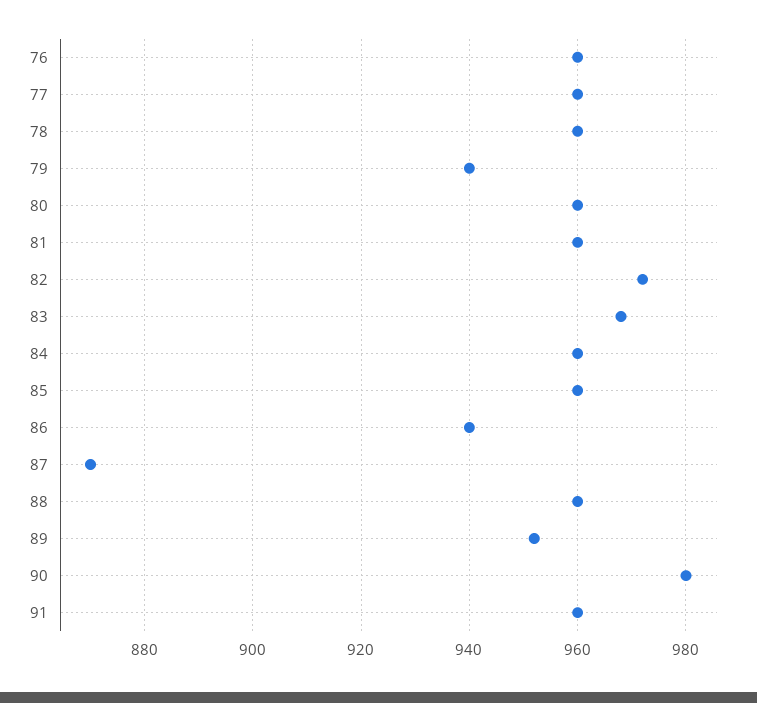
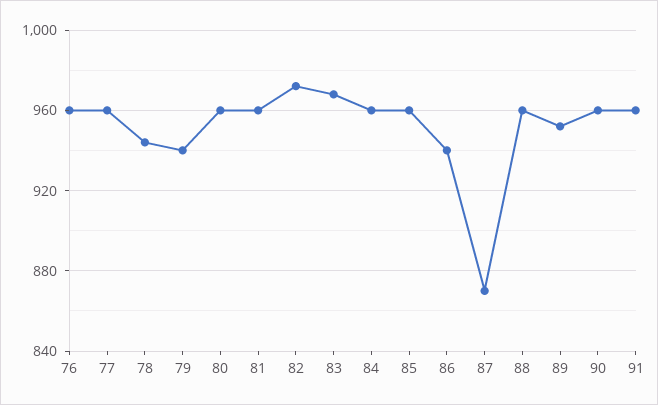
78: 960 -> 945
90: 980 -> 960

